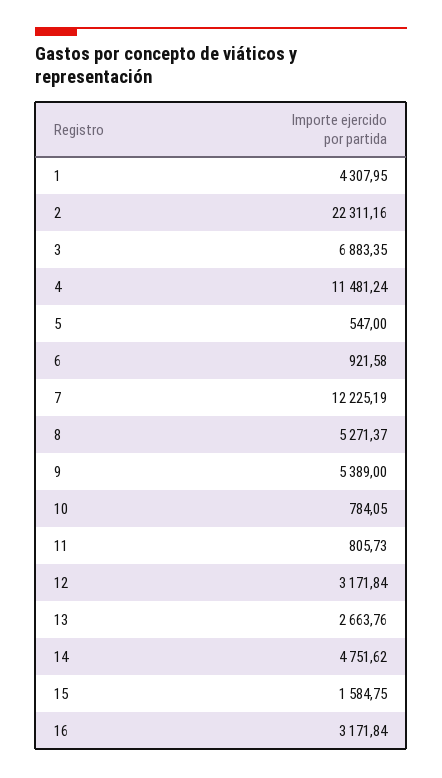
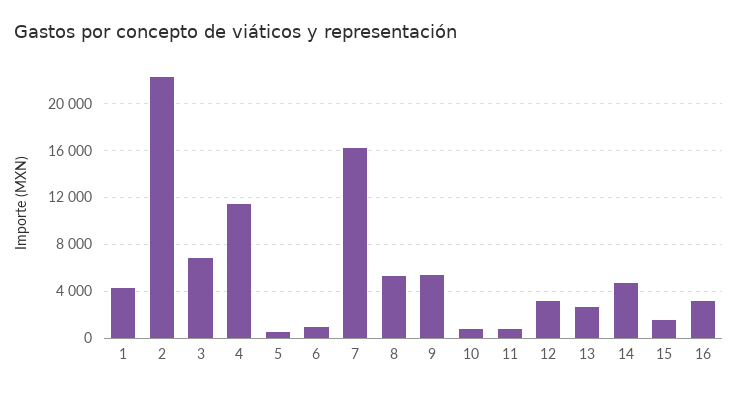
7: 12225.19 -> 16000

